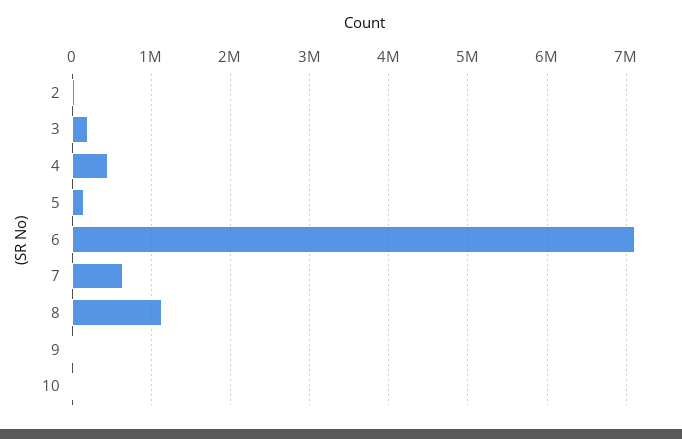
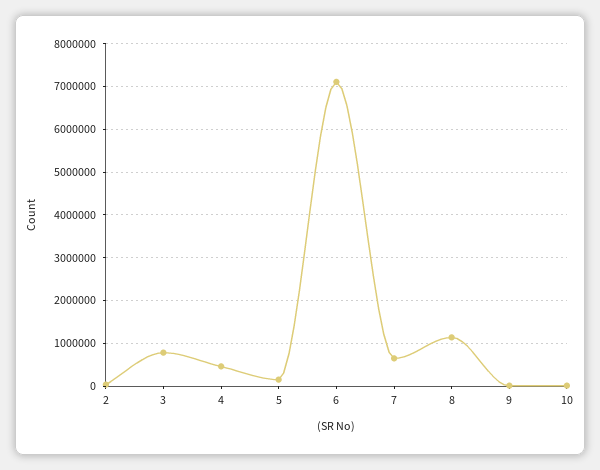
3: 200000 -> 800000

